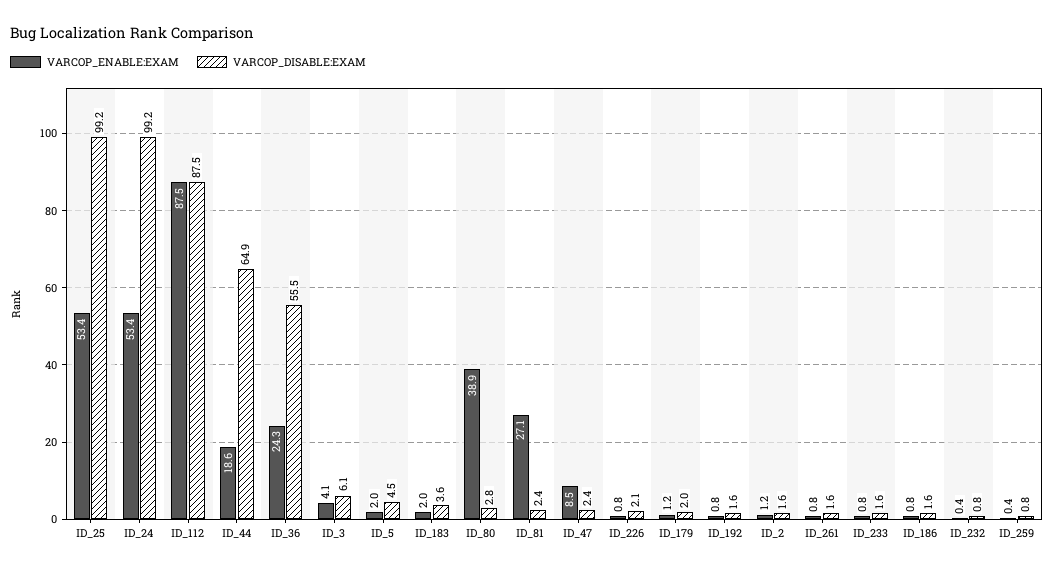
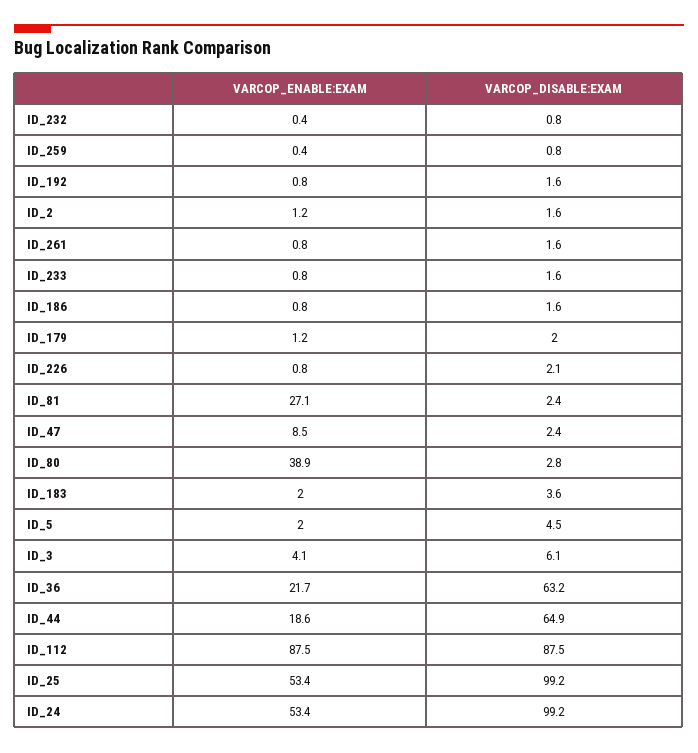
VARCOP_ENABLE:EXAM, ID_36: 24.3 -> 21.7
VARCOP_DISABLE:EXAM, ID_36: 55.5 -> 63.2

